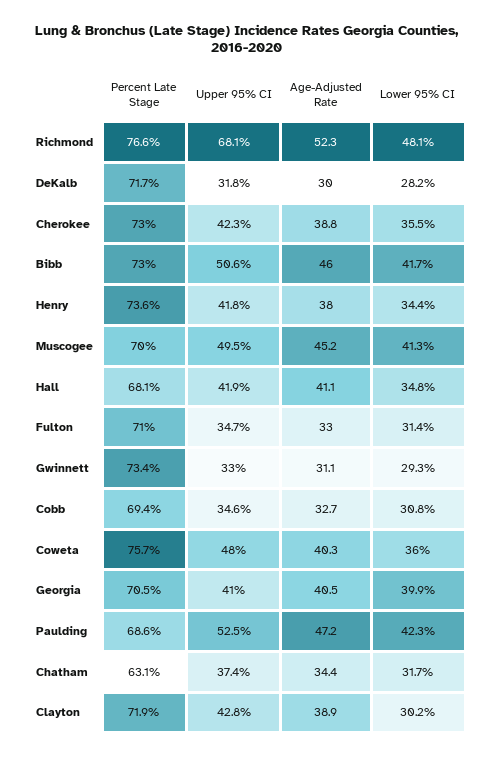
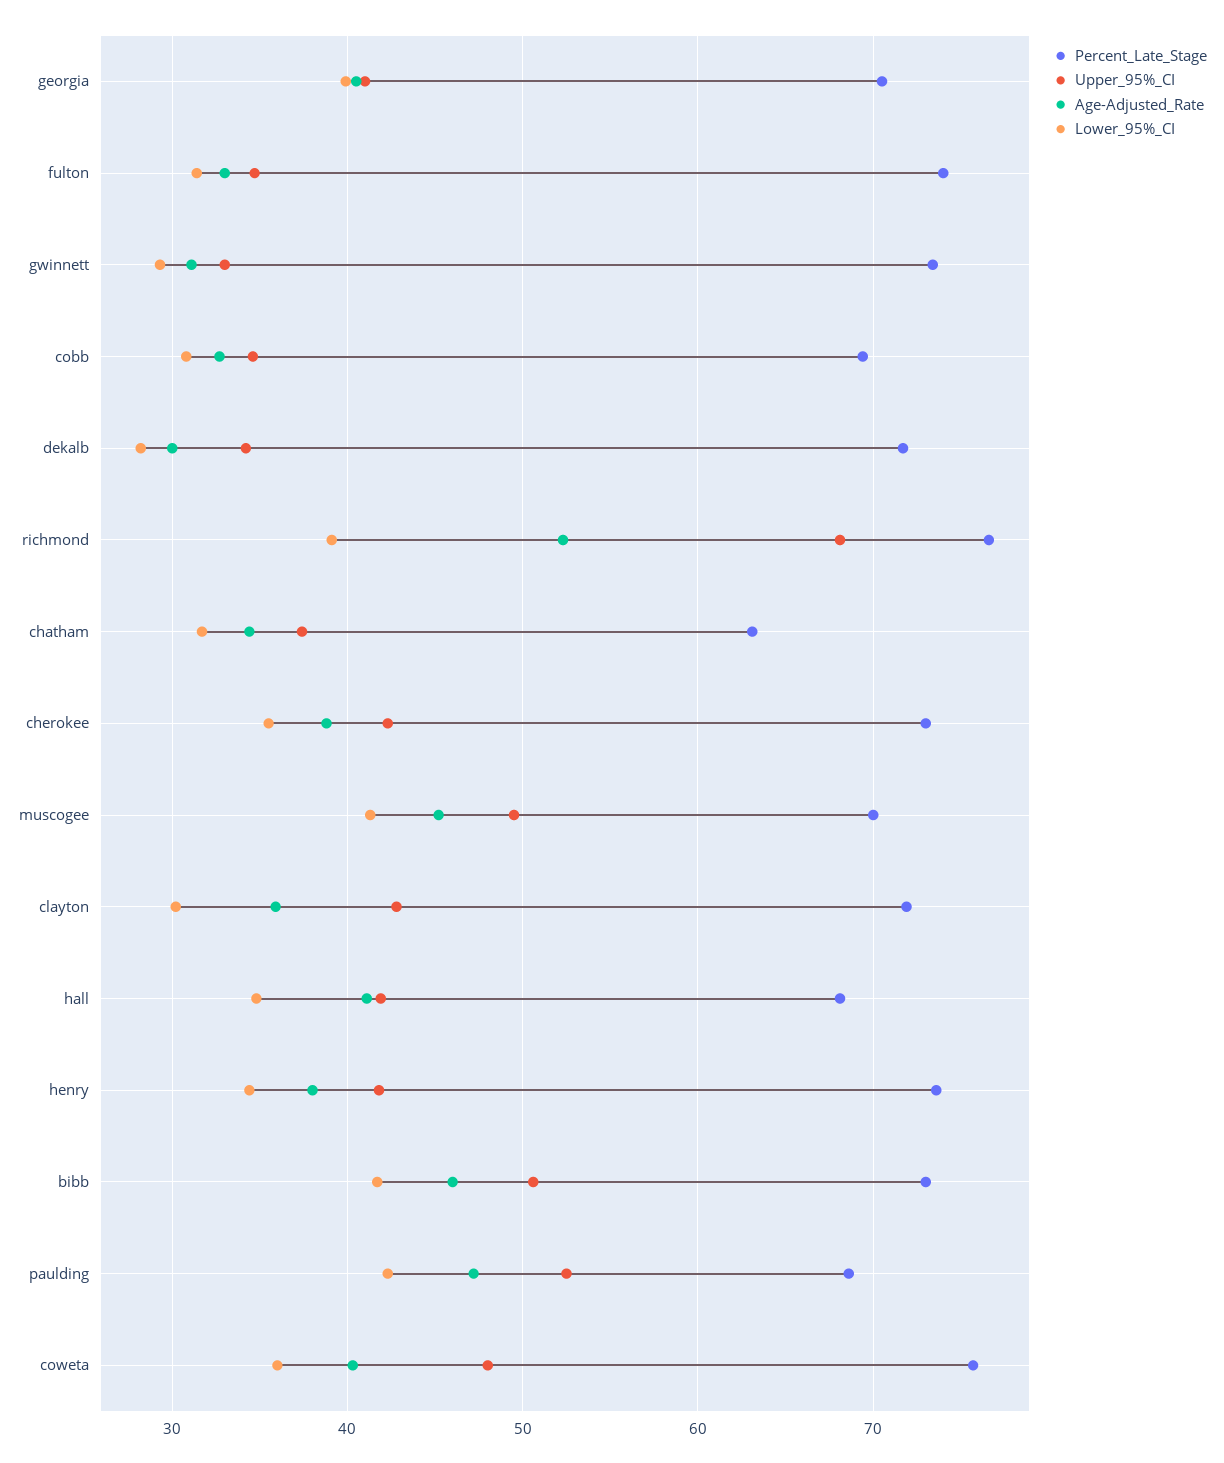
Lower 95% CI, Richmond: 48.1 -> 39
Upper 95% CI, DeKalb: 31.8 -> 34
Percent Late Stage, Fulton: 71 -> 74
Age-Adjusted Rate, Clayton: 38.9 -> 36

